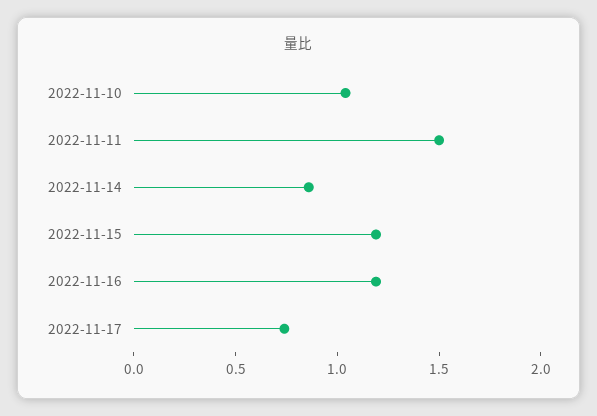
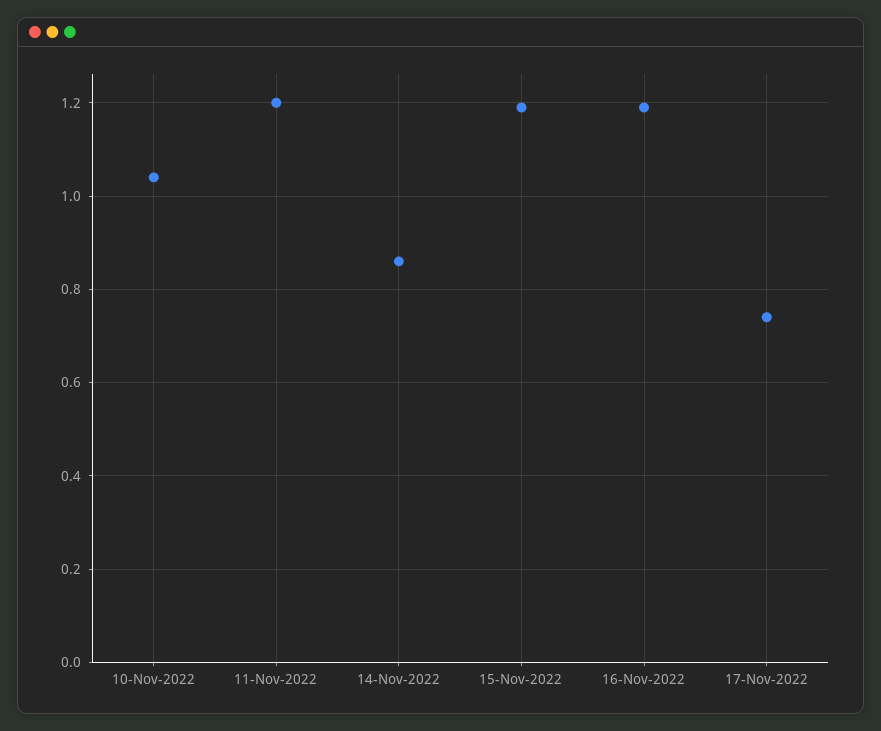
2022-11-11: 1.5 -> 1.2

